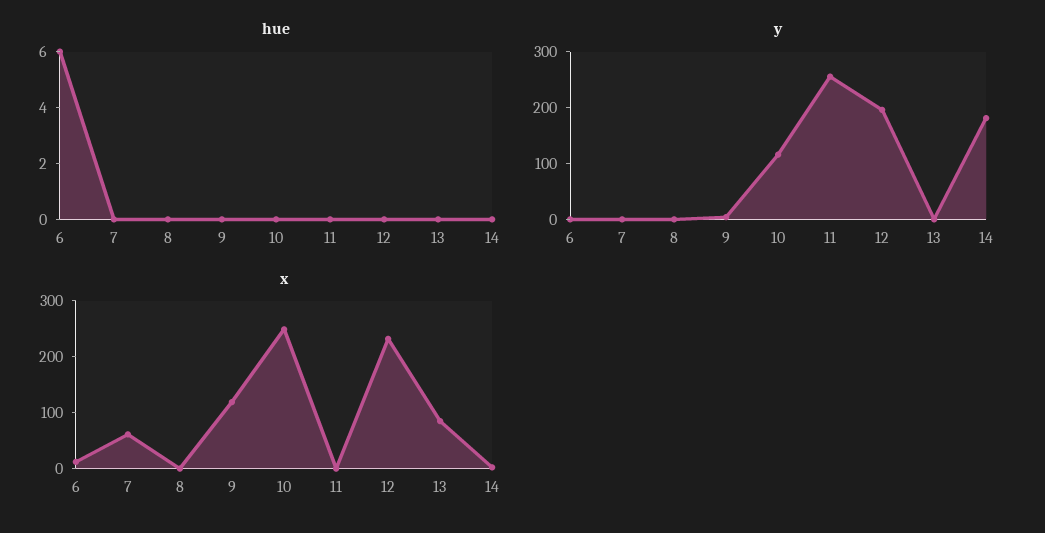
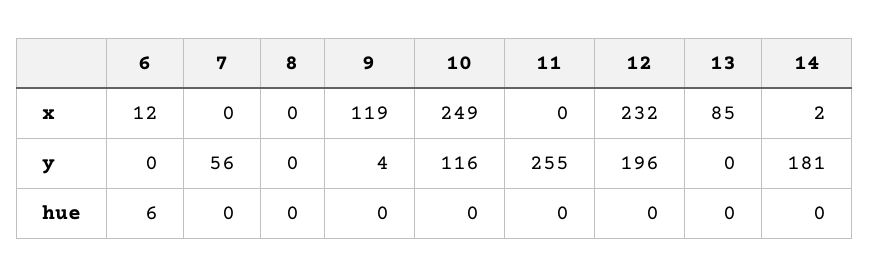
y, 7: 0 -> 56
x, 7: 60 -> 0

